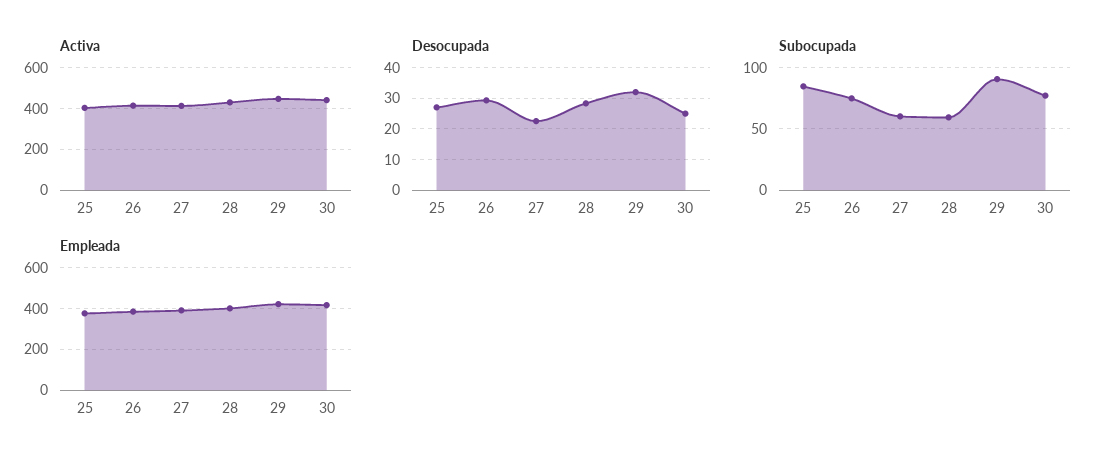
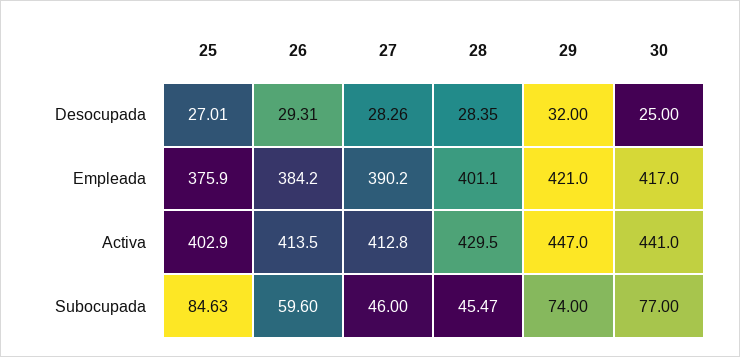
Desocupada, 27: 22 -> 28.26
Subocupada, 26: 75 -> 59.6
Subocupada, 27: 60 -> 46
Subocupada, 28: 60 -> 45.47
Subocupada, 29: 90 -> 74

